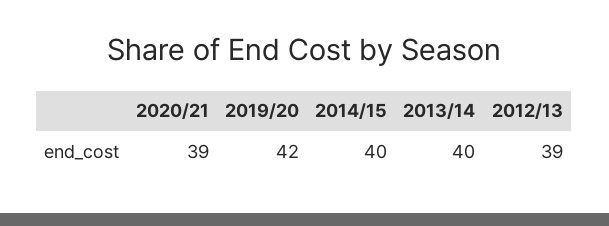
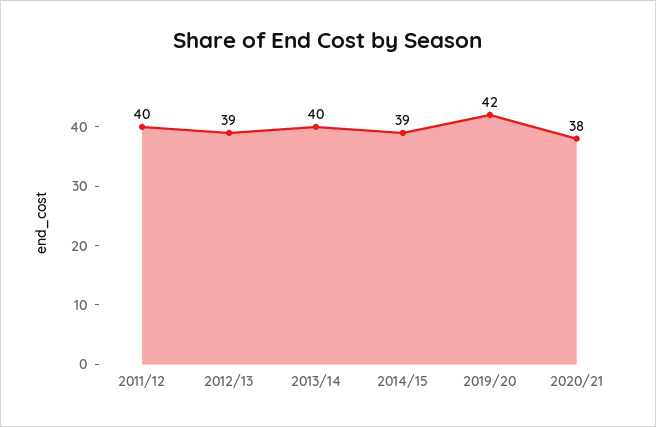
2020/21: 39 -> 38
2014/15: 40 -> 39
2011/12: none -> 40

